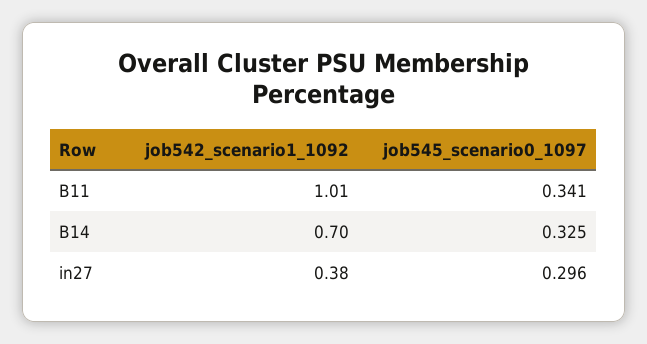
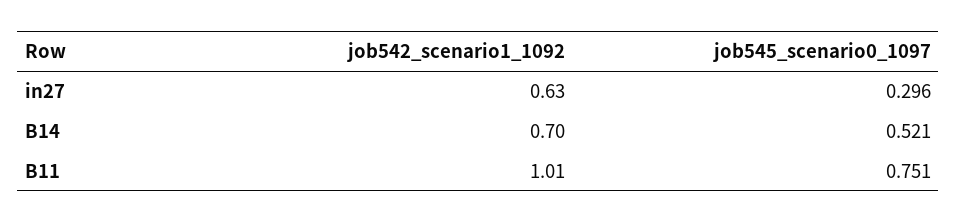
job545_scenario0_1097, B11: 0.341 -> 0.751
job545_scenario0_1097, B14: 0.325 -> 0.521
job542_scenario1_1092, in27: 0.38 -> 0.63

